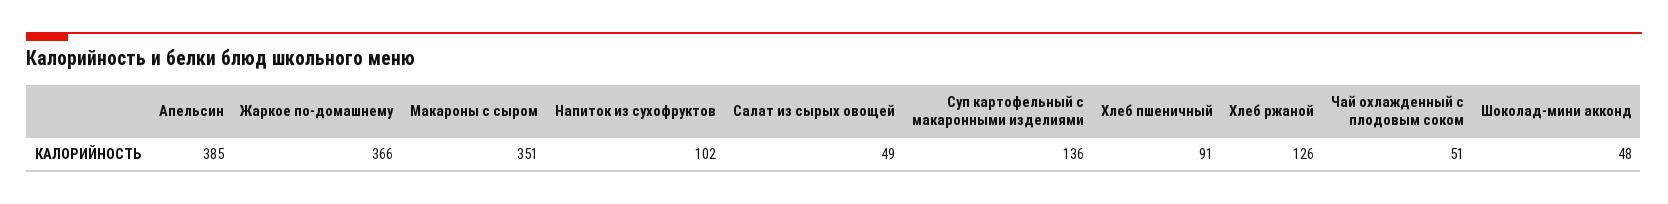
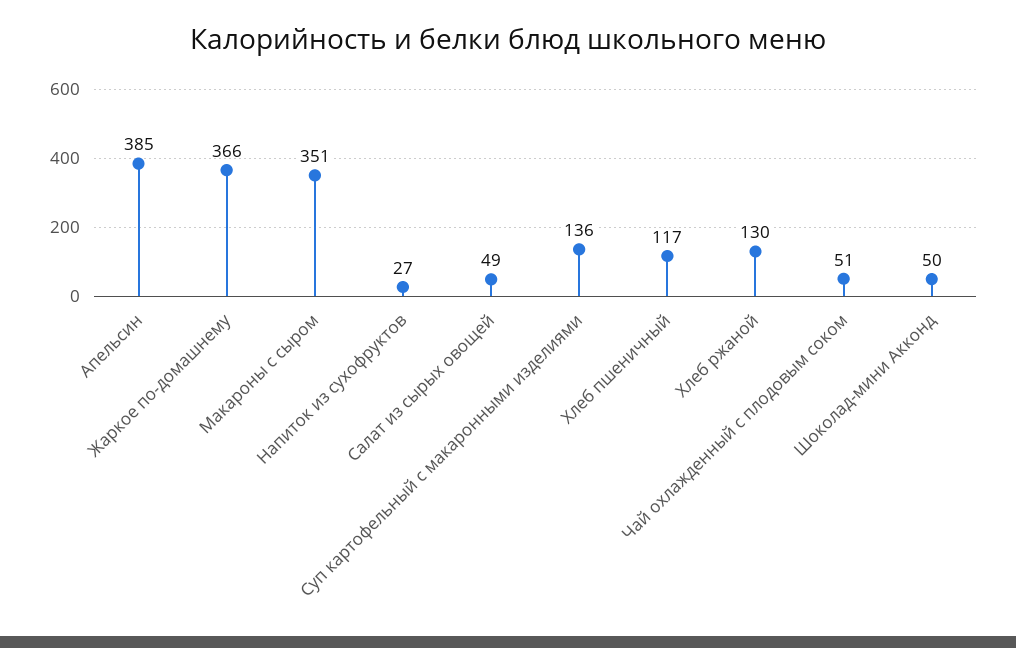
Напиток из сухофруктов: 102 -> 27
Хлеб пшеничный: 91 -> 117
Хлеб ржаной: 126 -> 130
Шоколад-мини акконд: 48 -> 50

